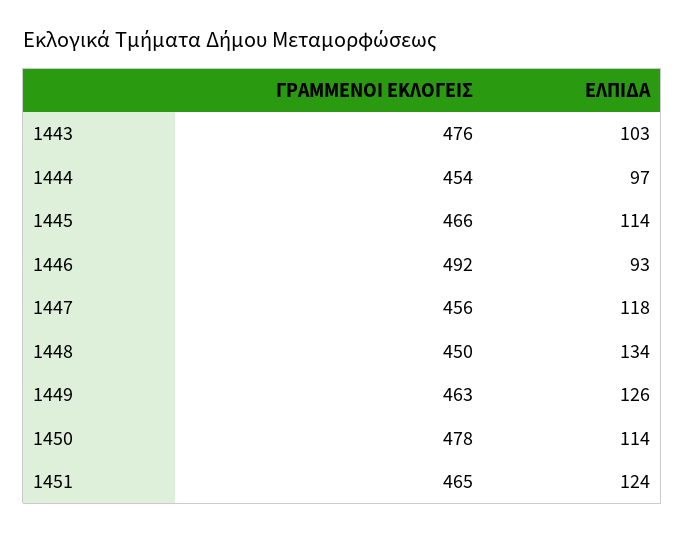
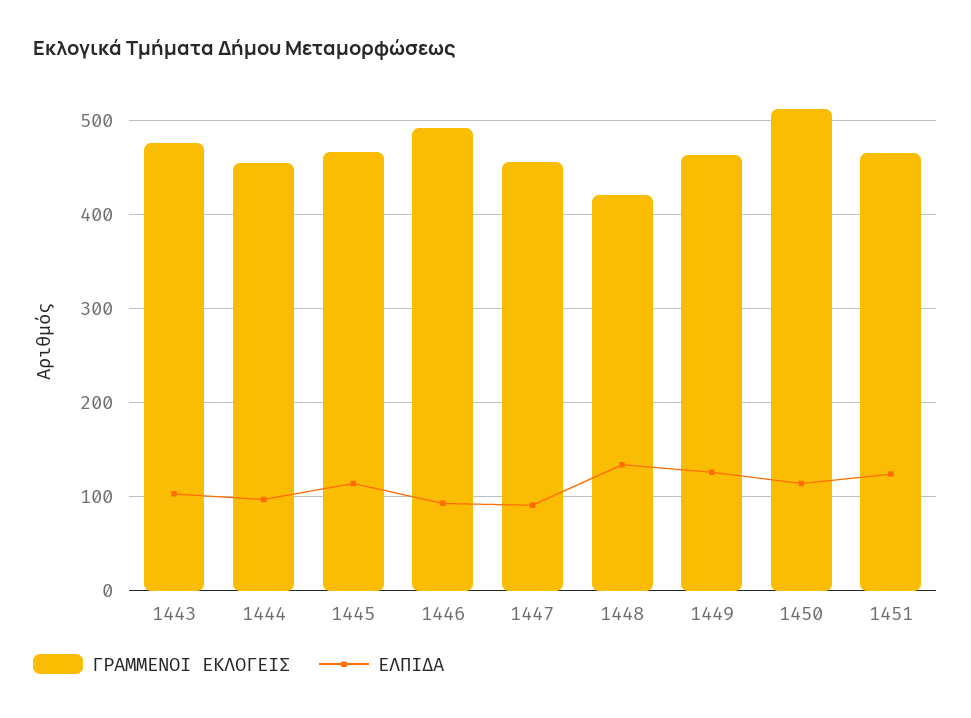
ΕΛΠΙΔΑ, 1447: 118 -> 90
ΓΡΑΜΜΕΝΟΙ ΕΚΛΟΓΕΙΣ, 1448: 450 -> 420
ΓΡΑΜΜΕΝΟΙ ΕΚΛΟΓΕΙΣ, 1450: 478 -> 510

